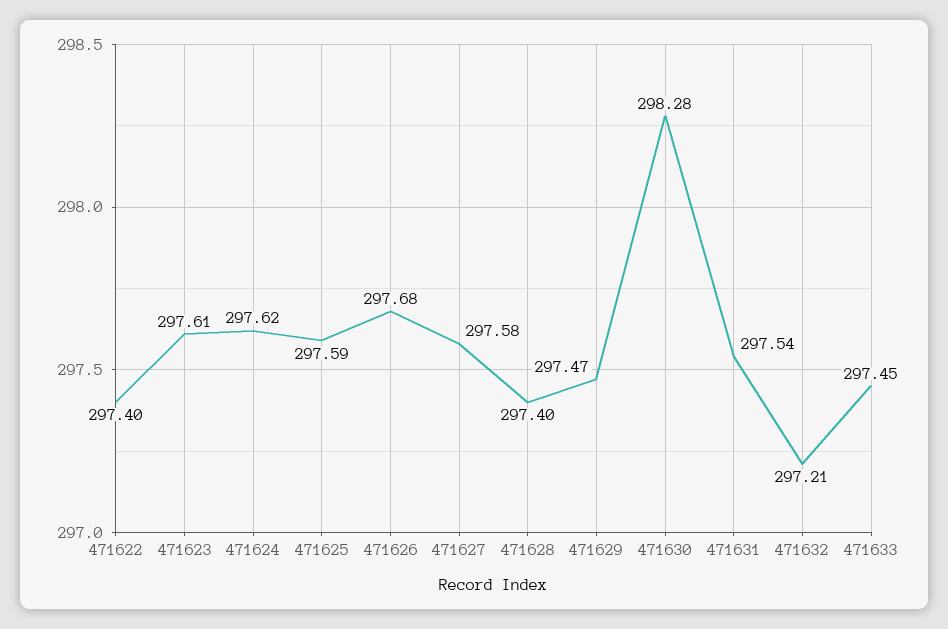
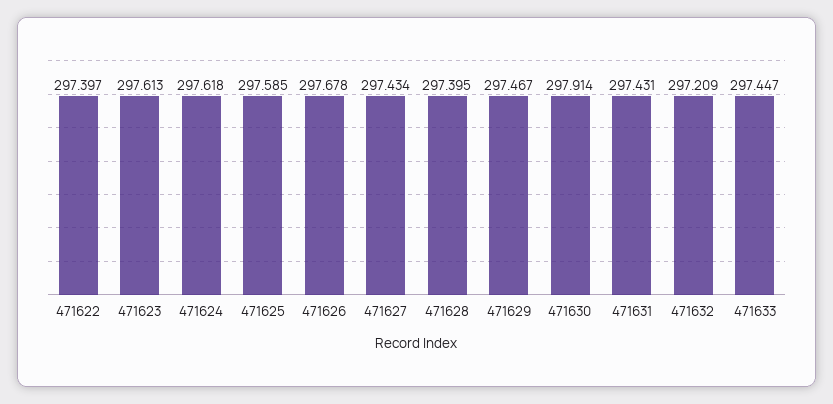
471627: 297.58 -> 297.434
471630: 298.28 -> 297.914
471631: 297.54 -> 297.431

